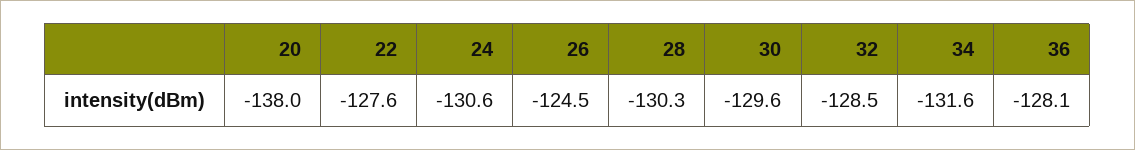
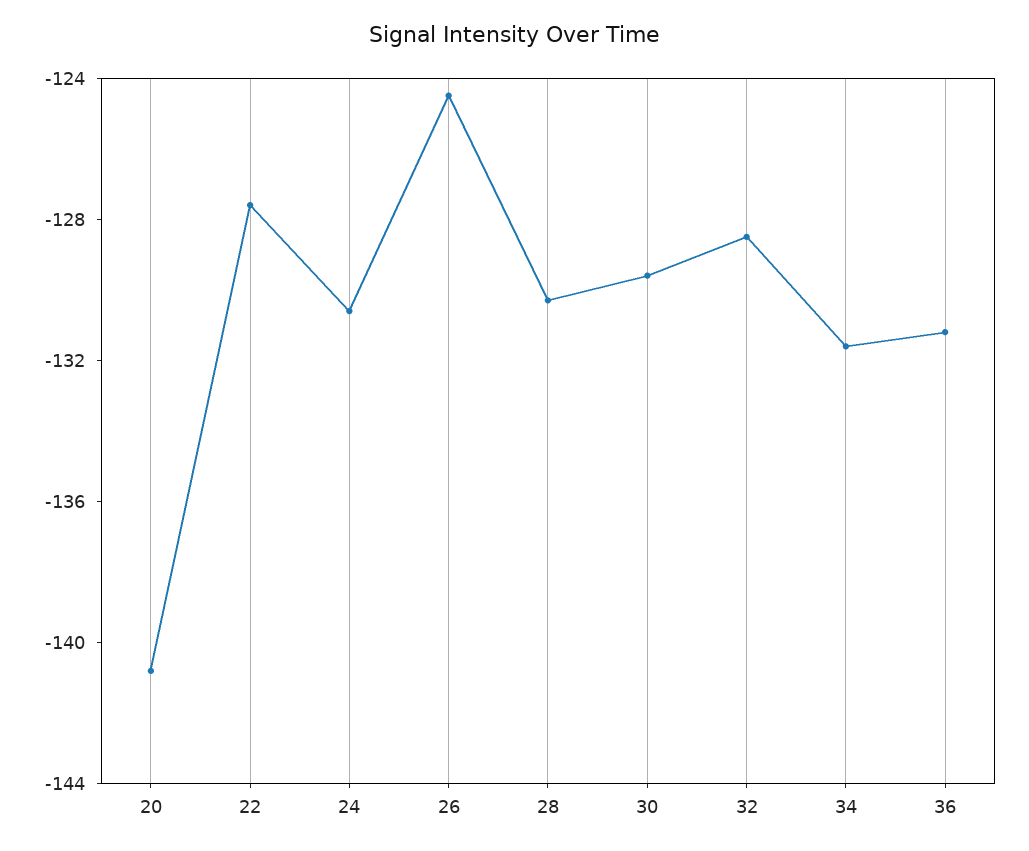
20: -138 -> -141
36: -128.1 -> -131

